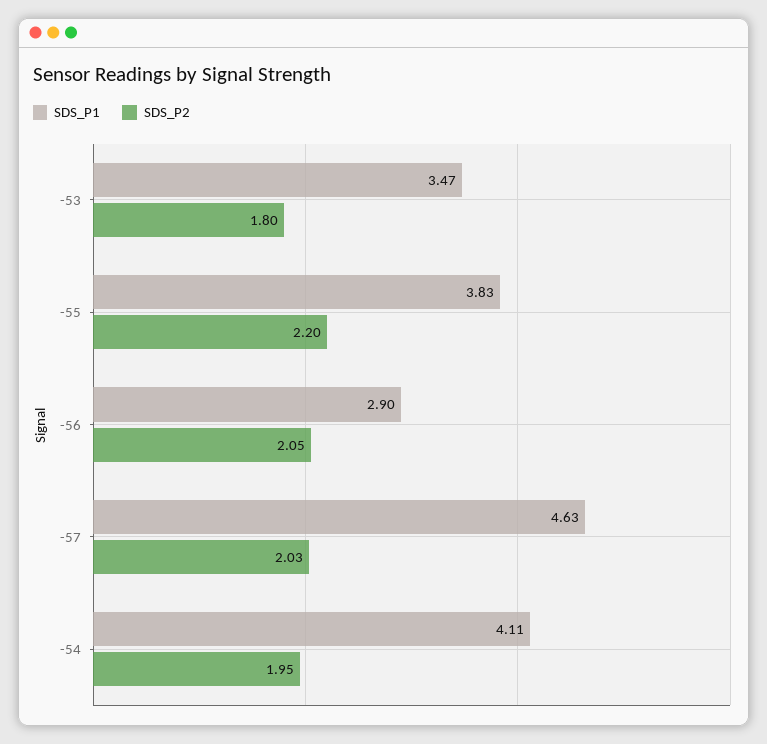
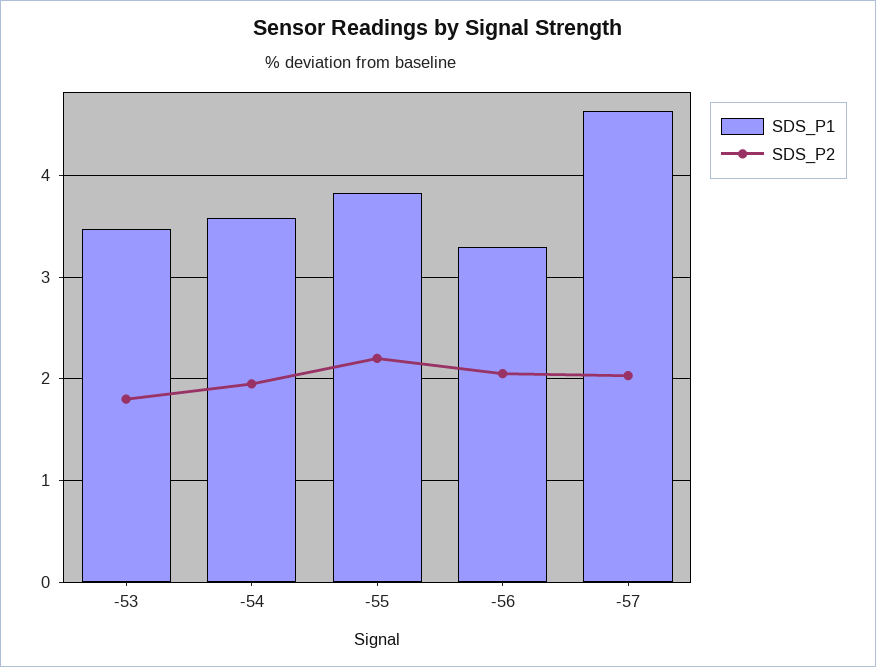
SDS_P1, -56: 2.9 -> 3.3
SDS_P1, -54: 4.11 -> 3.6

